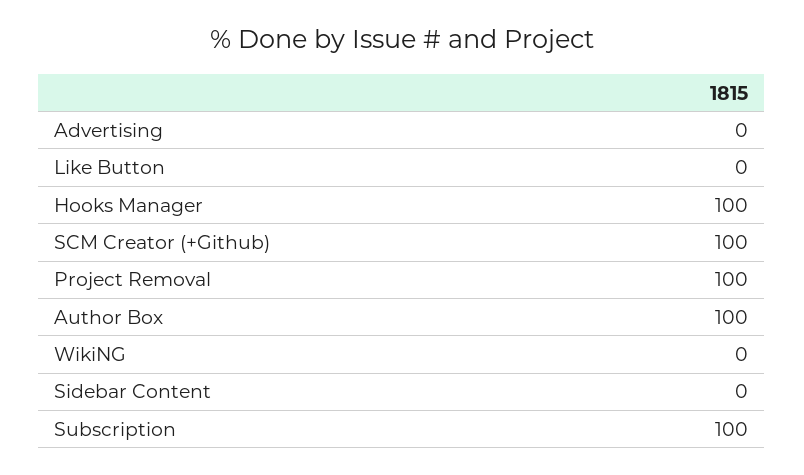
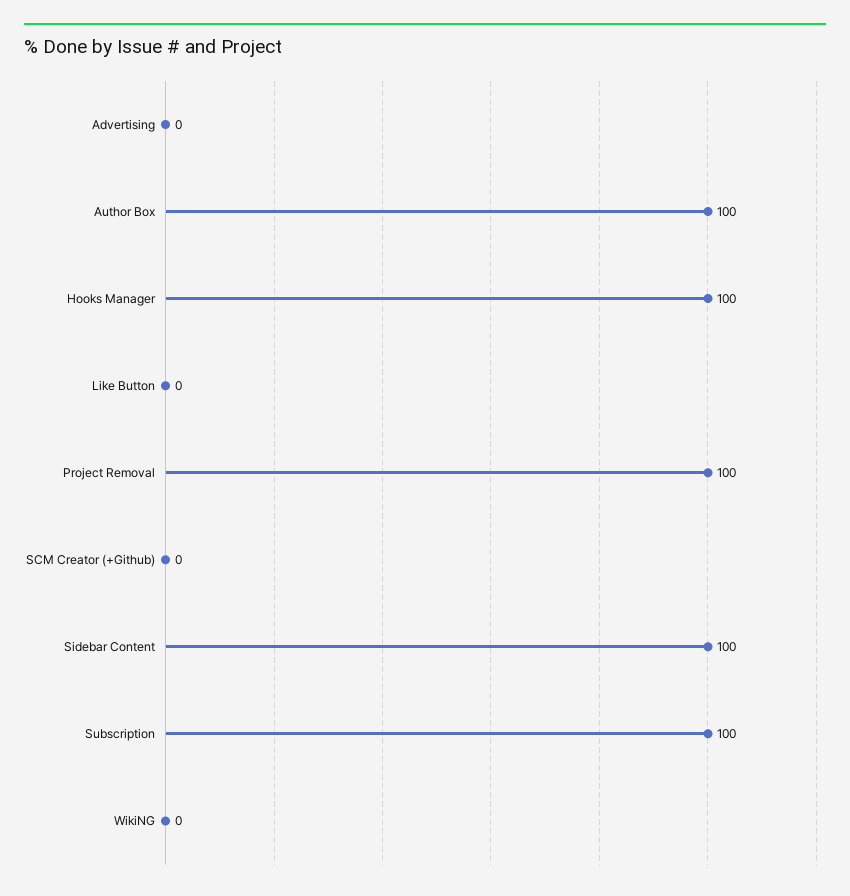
SCM Creator (+Github): 100 -> 0
Sidebar Content: 0 -> 100

